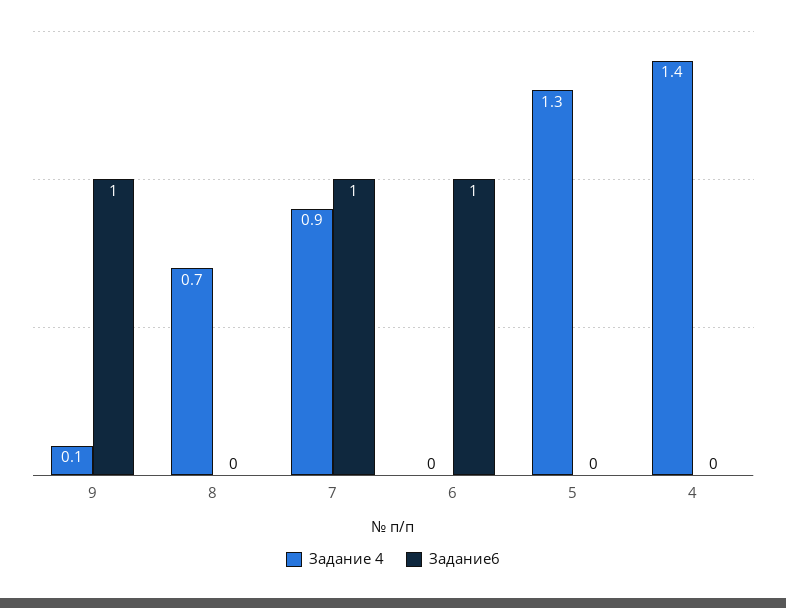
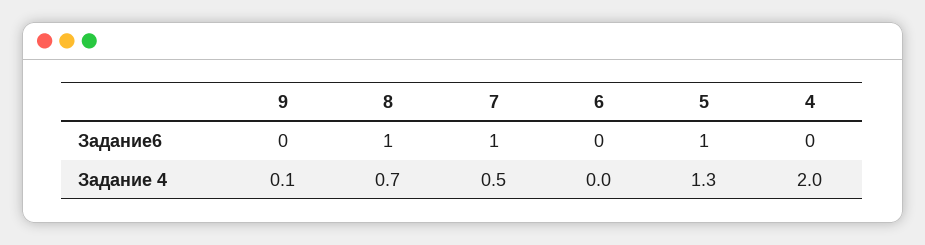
Задание6, 9: 1 -> 0
Задание6, 8: 0 -> 1
Задание 4, 7: 0.9 -> 0.5
Задание6, 6: 1 -> 0
Задание6, 5: 0 -> 1
Задание 4, 4: 1.4 -> 2

